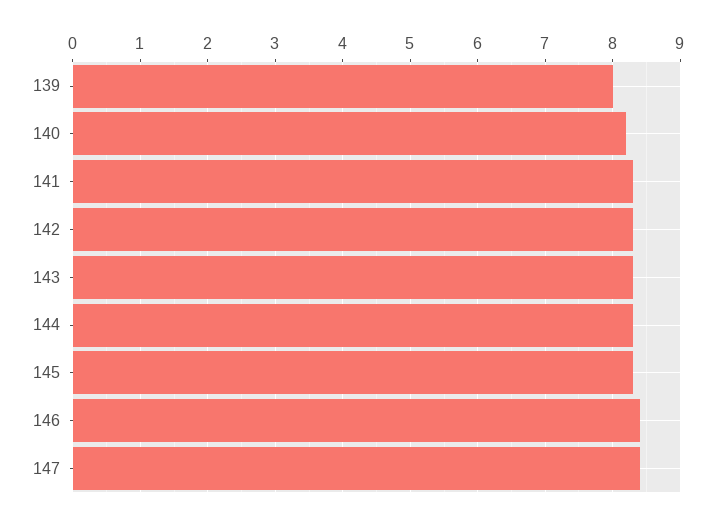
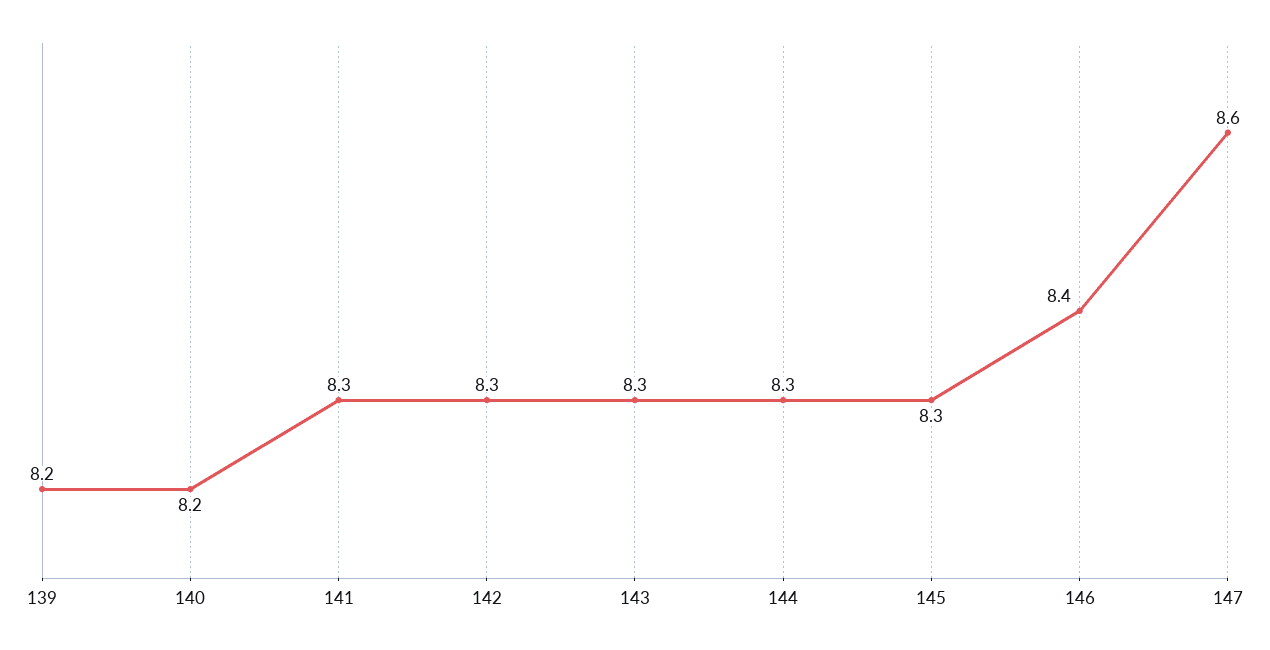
139: 8 -> 8.2
147: 8.4 -> 8.6

